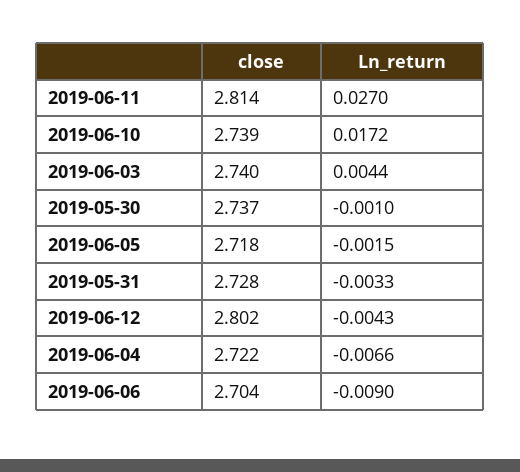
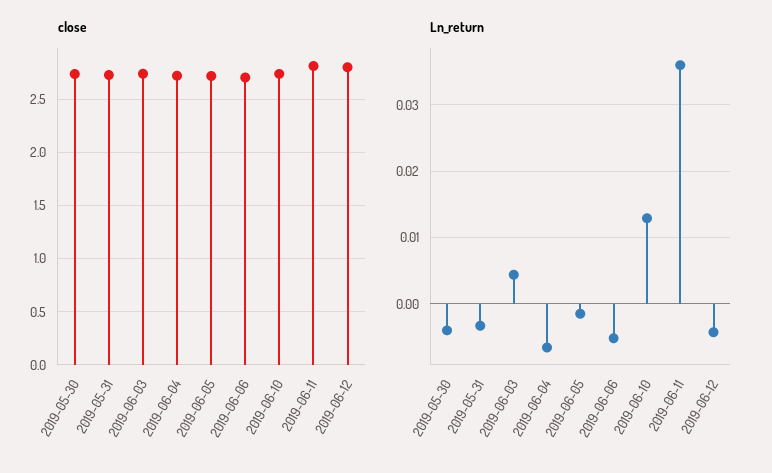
Ln_return, 2019-06-11: 0.027 -> 0.036
Ln_return, 2019-06-10: 0.0172 -> 0.013
Ln_return, 2019-05-30: -0.001 -> -0.004
Ln_return, 2019-06-06: -0.009 -> -0.005

